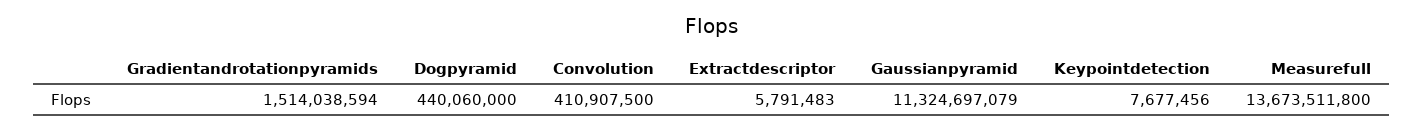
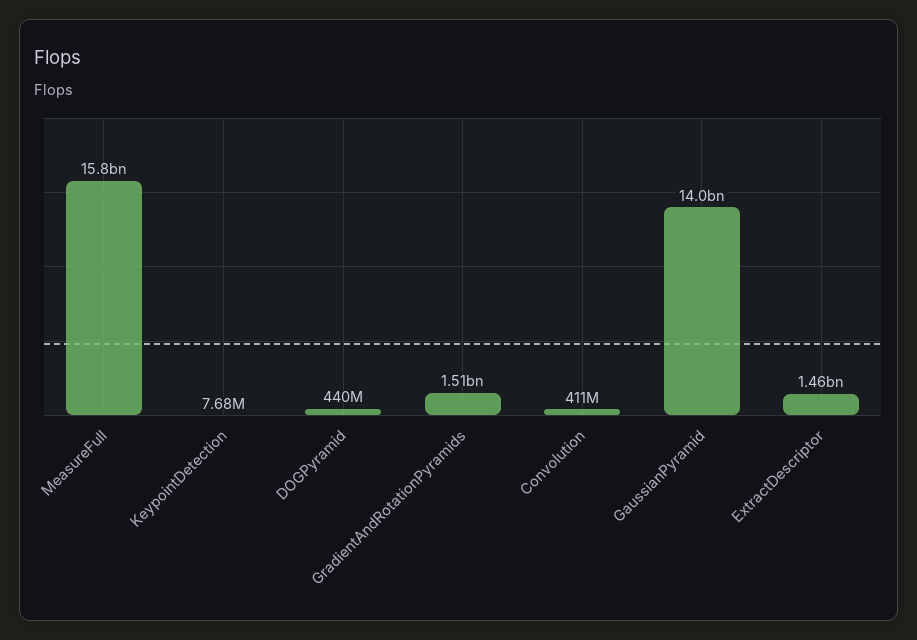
Extractdescriptor: 5791483 -> 1460000000
Gaussianpyramid: 11324697079 -> 14000000000
Measurefull: 13673511800 -> 15800000000

